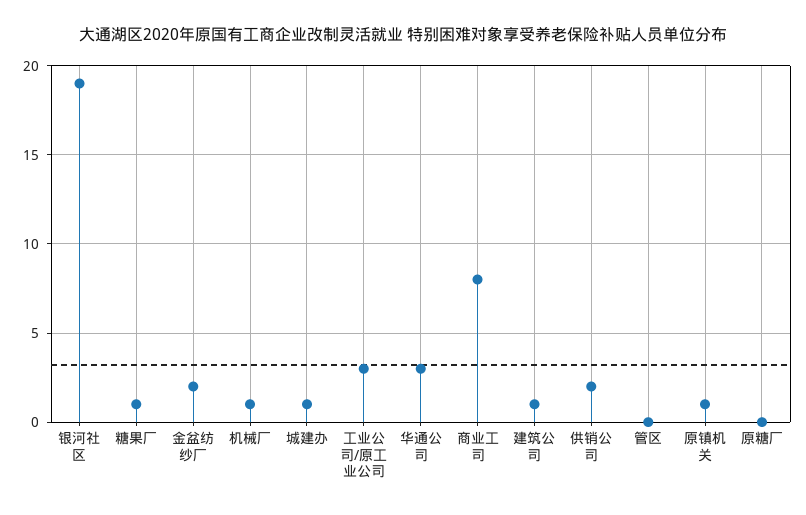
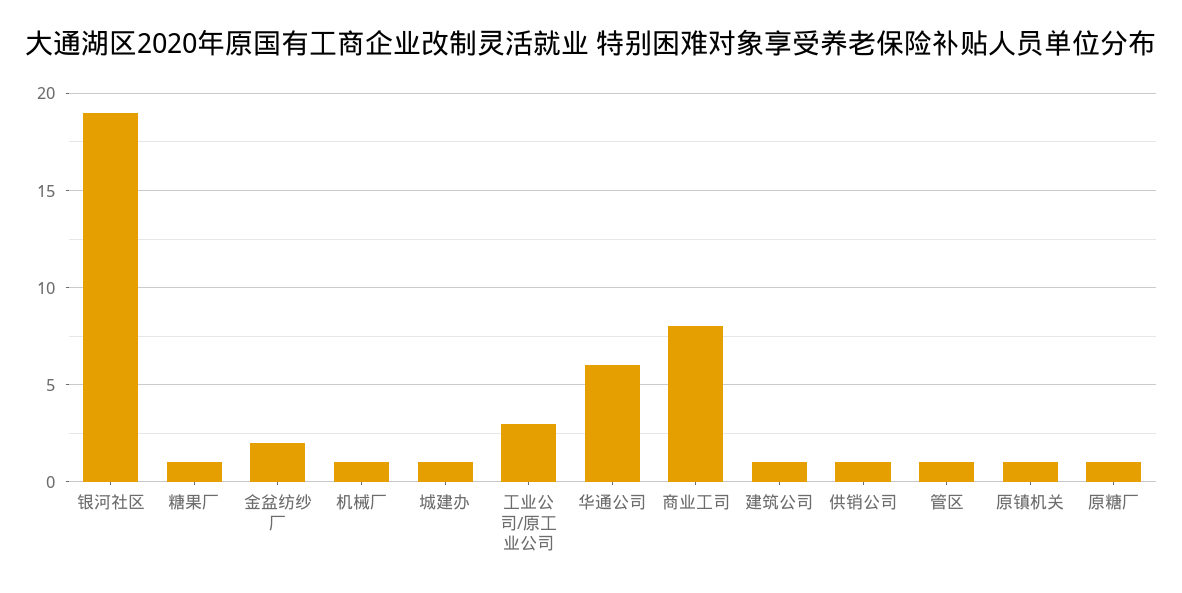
华通公司: 3 -> 6
供销公司: 2 -> 1
管区: 0 -> 1
原糖厂: 0 -> 1

